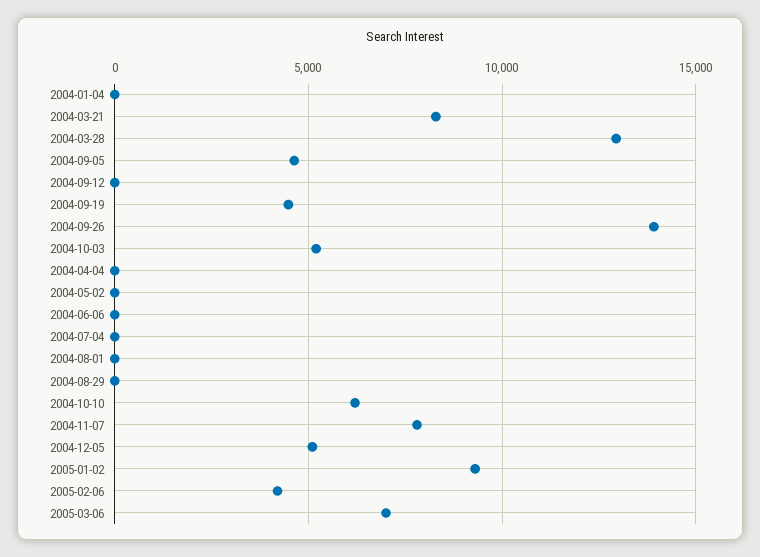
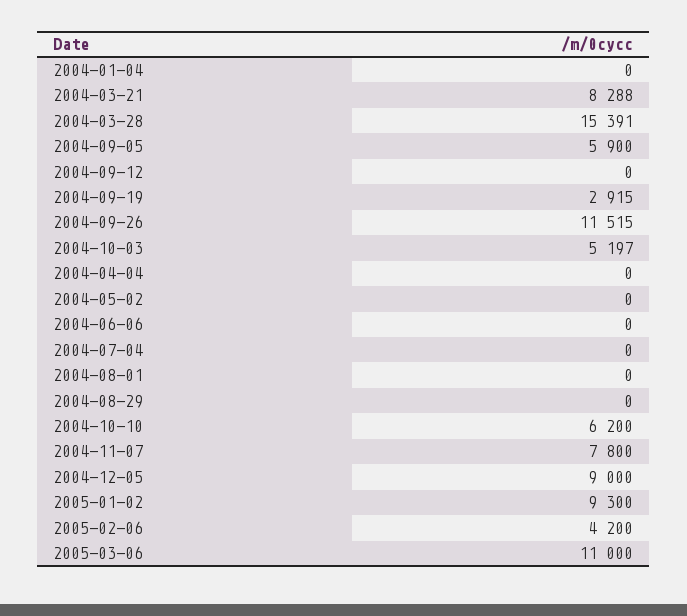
2004-03-28: 13000 -> 15391
2004-09-05: 4500 -> 5900
2004-09-19: 4500 -> 2915
2004-09-26: 14000 -> 11515
2004-12-05: 5000 -> 9000
2005-03-06: 7000 -> 11000

